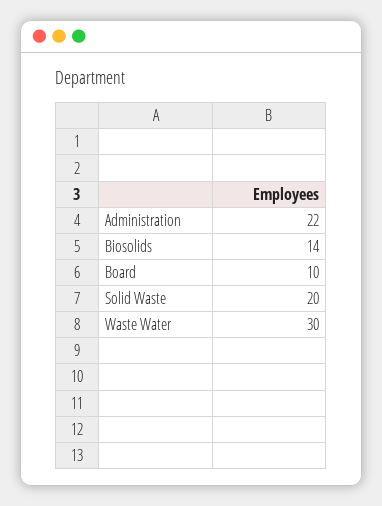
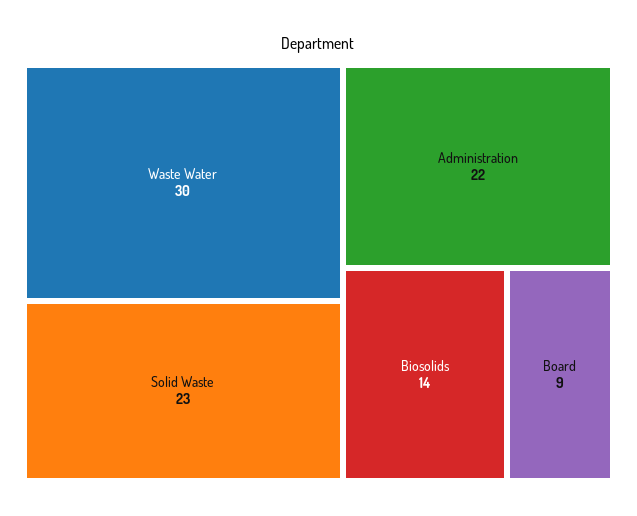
Board: 10 -> 9
Solid Waste: 20 -> 23

